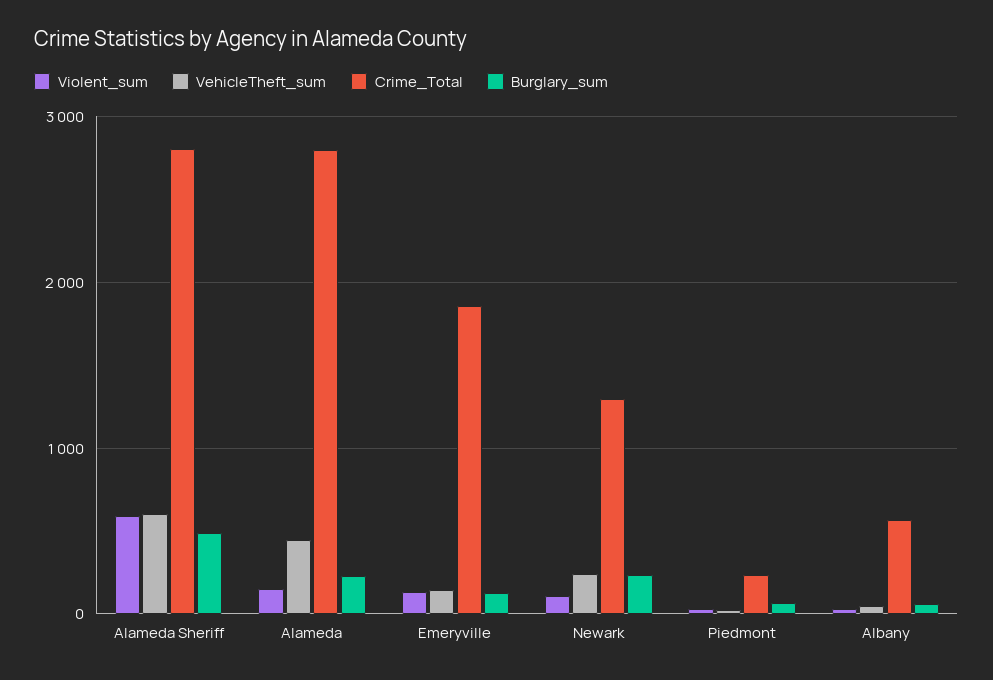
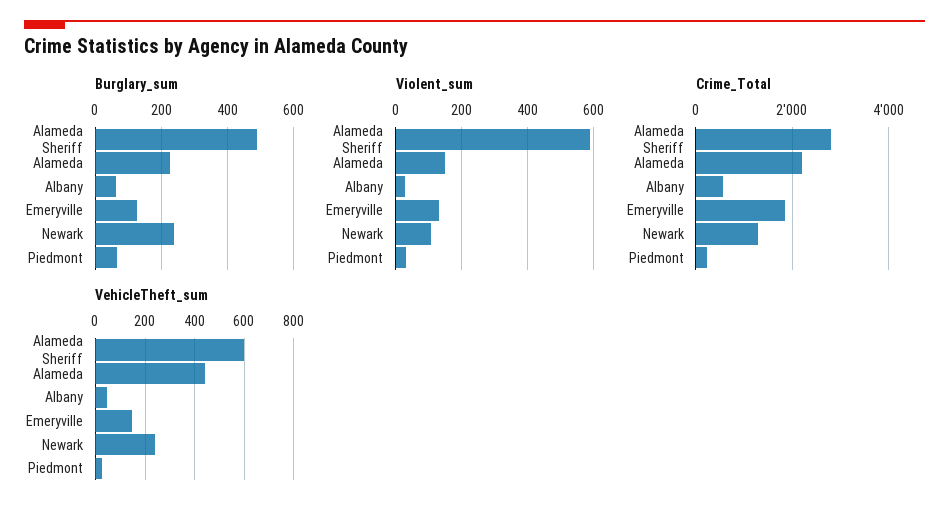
Crime_Total, Alameda: 2800 -> 2200

